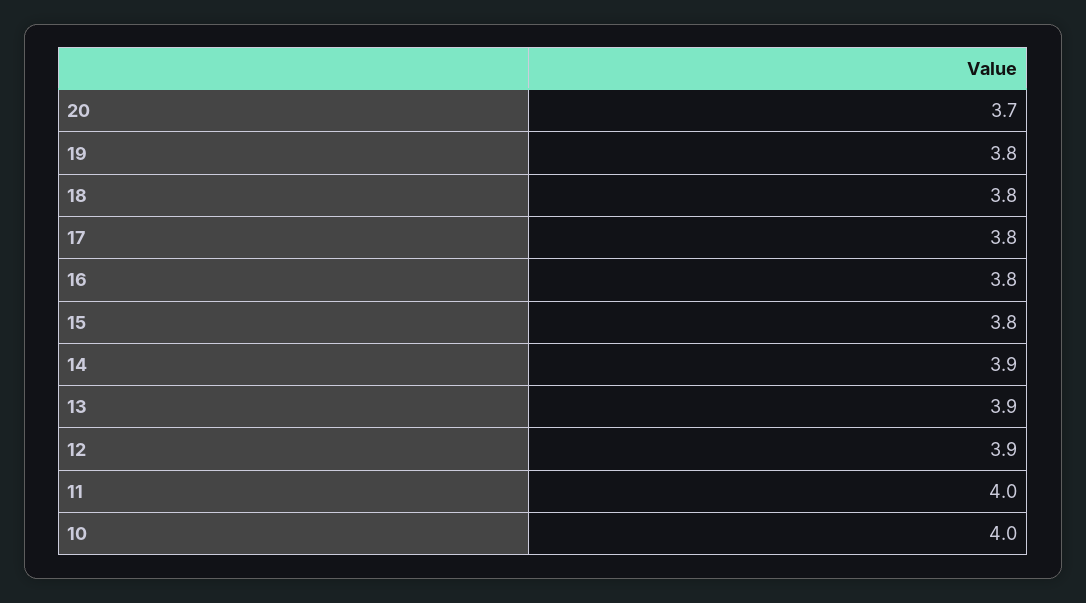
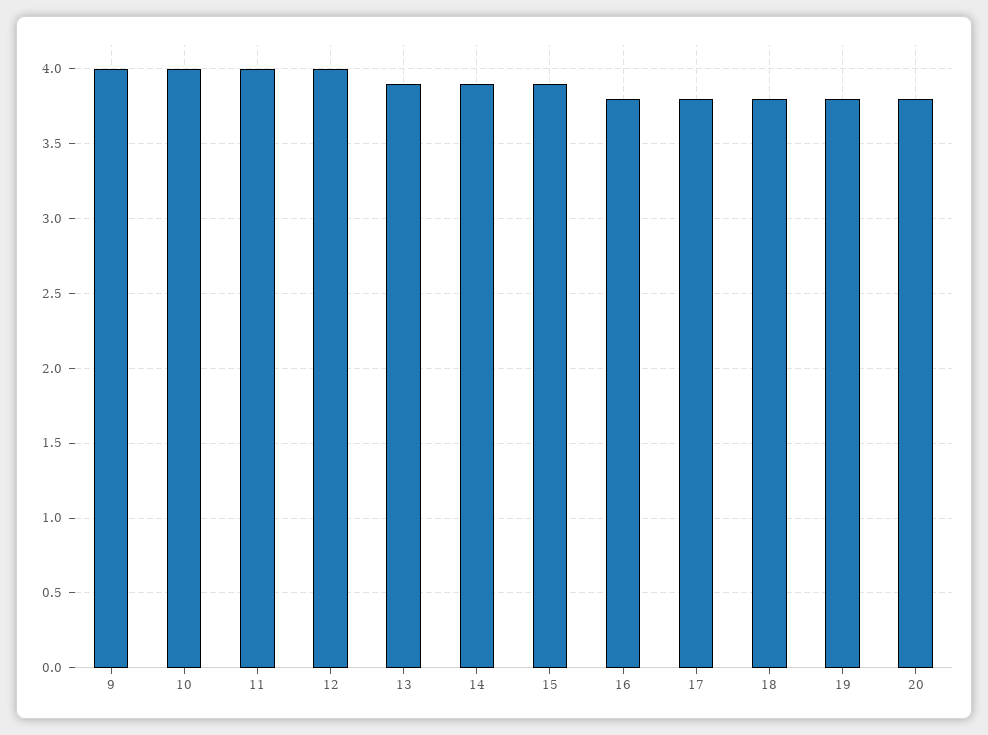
20: 3.7 -> 3.8
15: 3.8 -> 3.9
12: 3.9 -> 4
9: none -> 4

